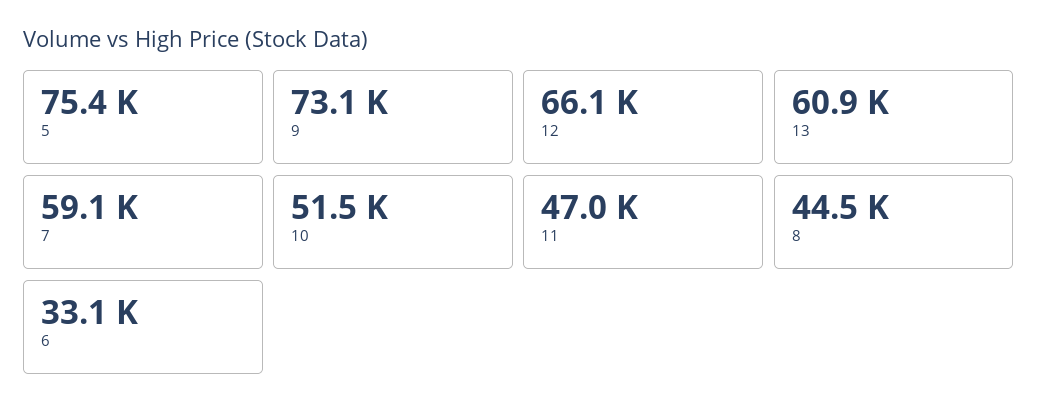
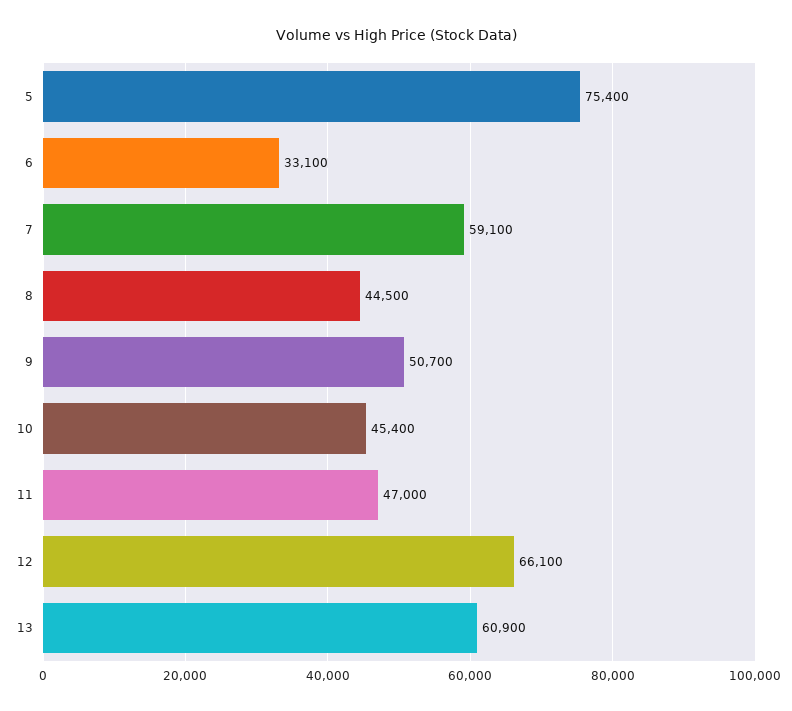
9: 73100 -> 50700
10: 51500 -> 45400

